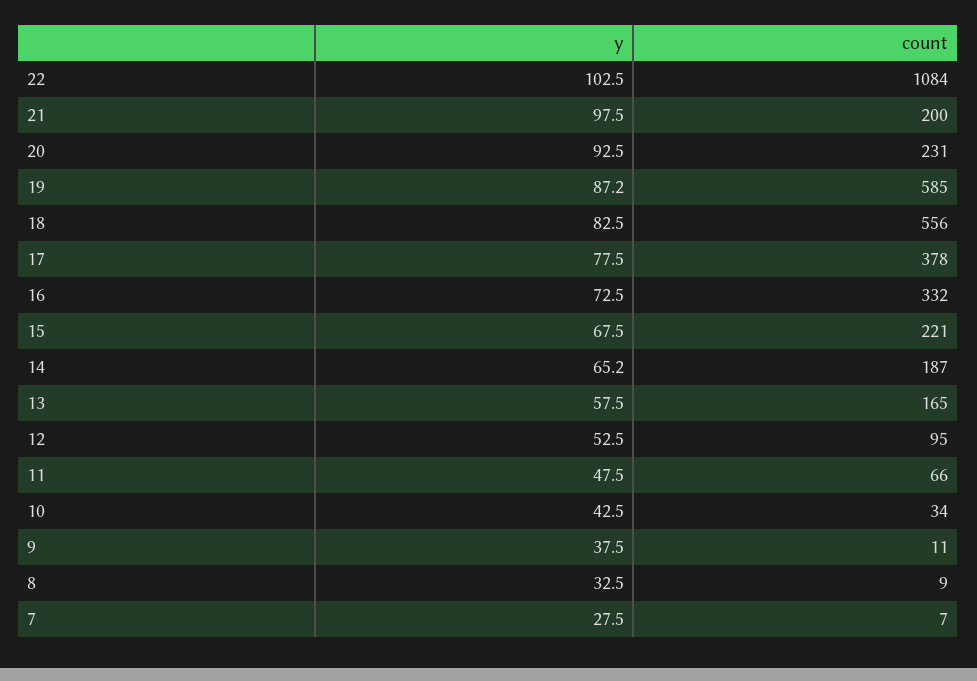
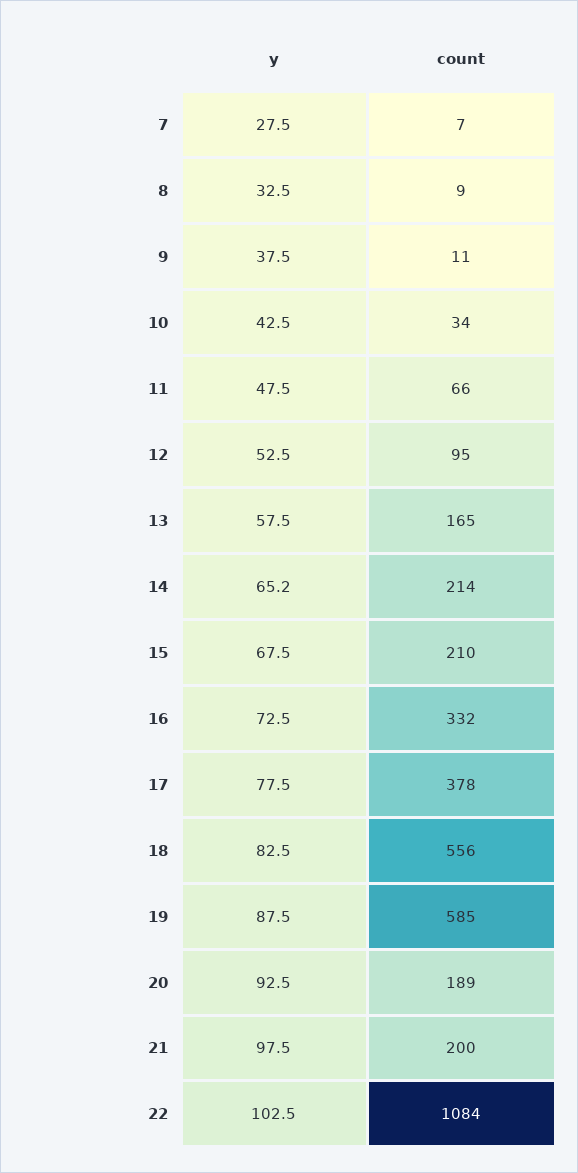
count, 20: 231 -> 189
y, 19: 87.2 -> 87.5
count, 15: 221 -> 210
count, 14: 187 -> 214

